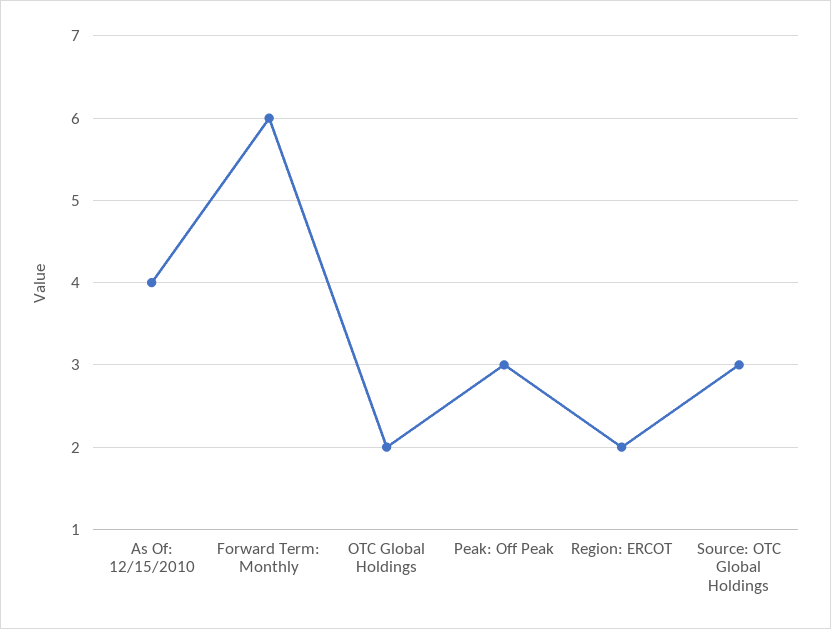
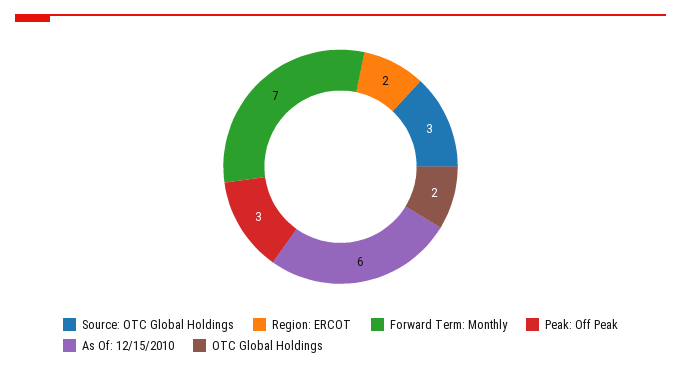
As Of: 12/15/2010: 4 -> 6
Forward Term: Monthly: 6 -> 7

